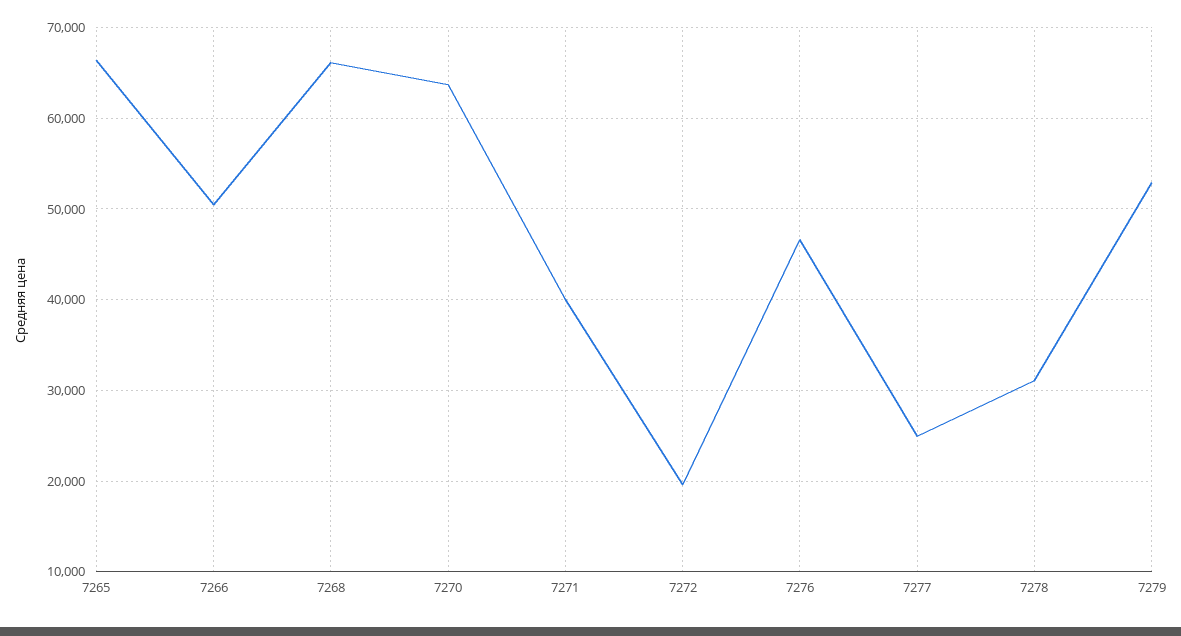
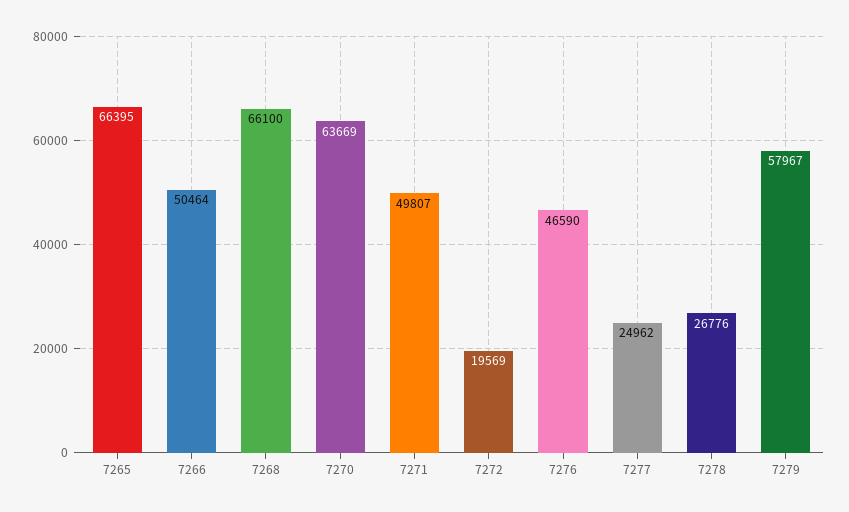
7271: 40000 -> 49807
7278: 31000 -> 26776
7279: 53000 -> 57967

